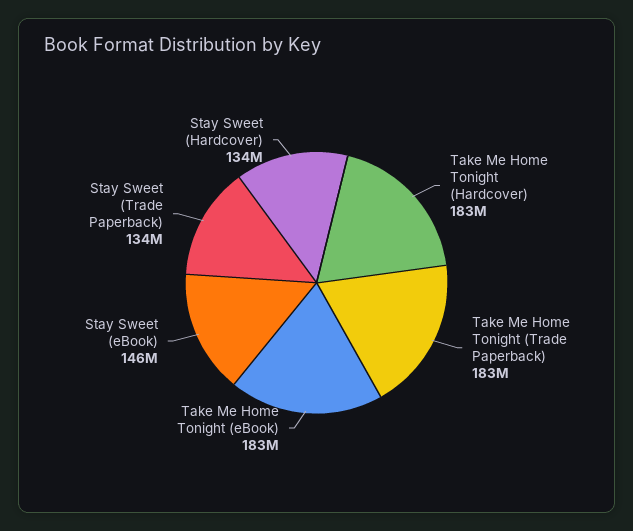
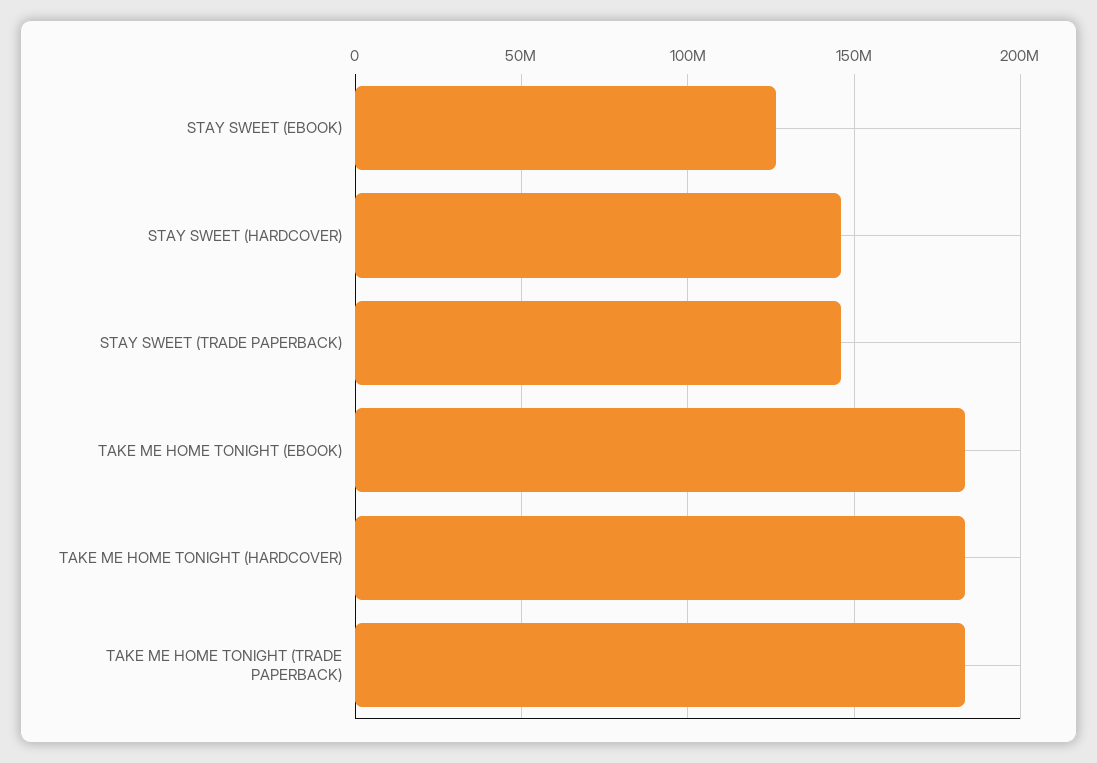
Stay Sweet (eBook): 146000000 -> 125000000
Stay Sweet (Trade Paperback): 134000000 -> 145000000
Stay Sweet (Hardcover): 134000000 -> 145000000

